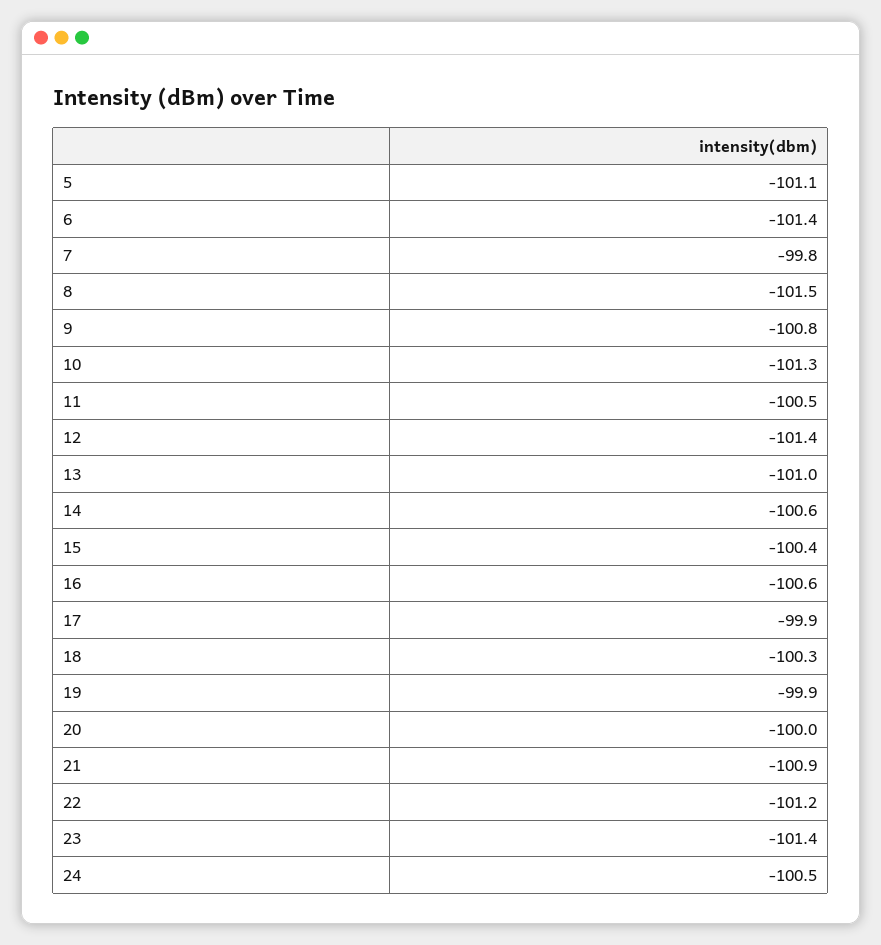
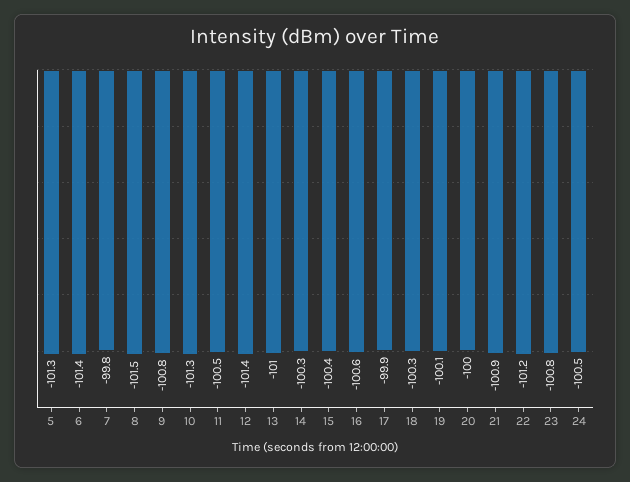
5: -101.1 -> -101.3
14: -100.6 -> -100.3
19: -99.9 -> -100.1
23: -101.4 -> -100.8

